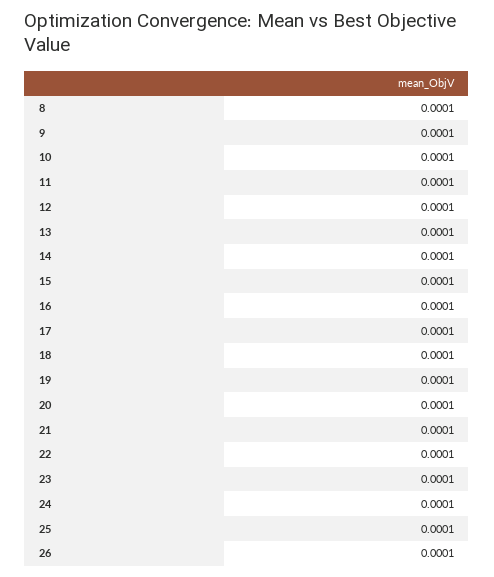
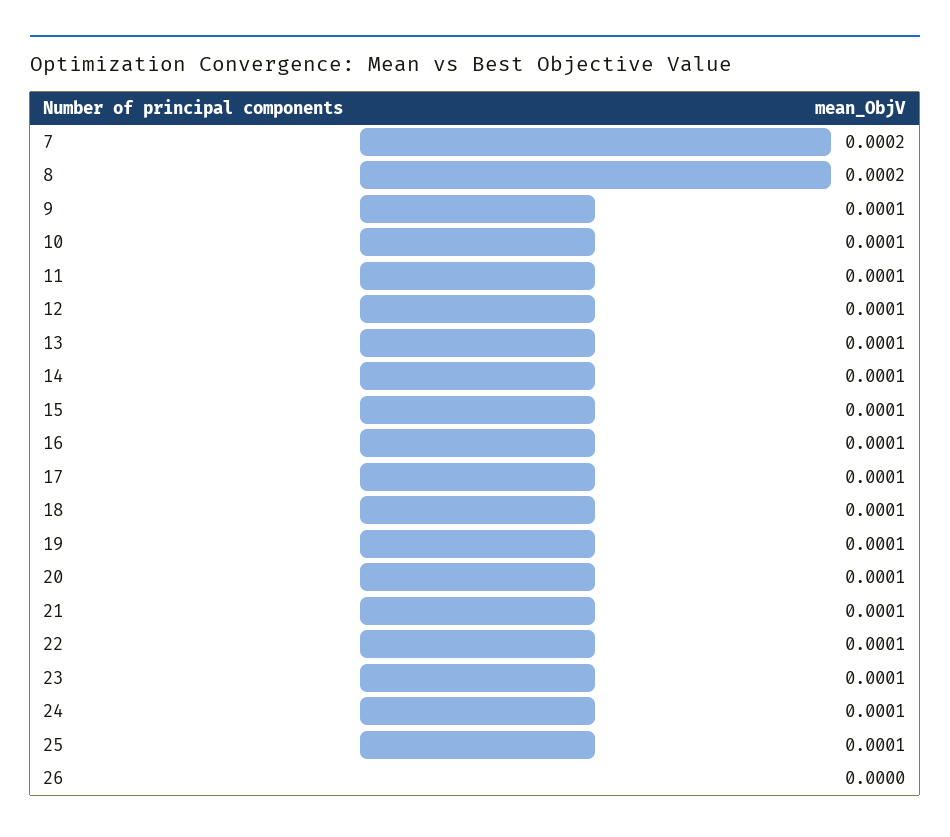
8: 0.0001 -> 0.0002
26: 0.0001 -> 0
7: none -> 0.0002

